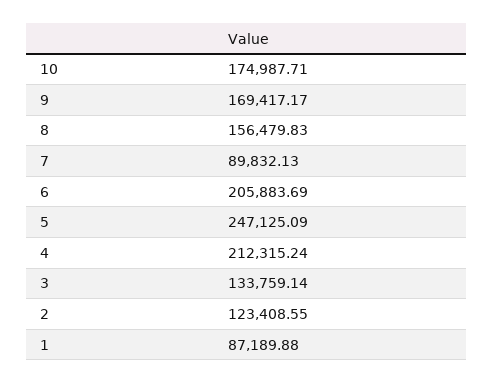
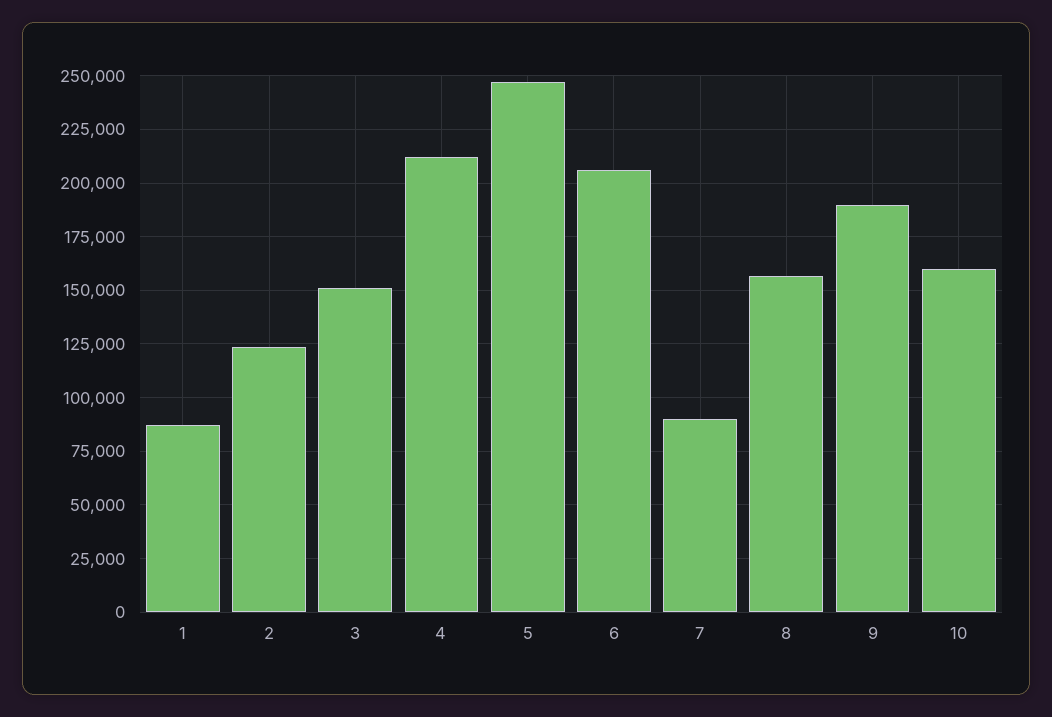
10: 174987.71 -> 160000
9: 169417.17 -> 190000
3: 133759.14 -> 150000

